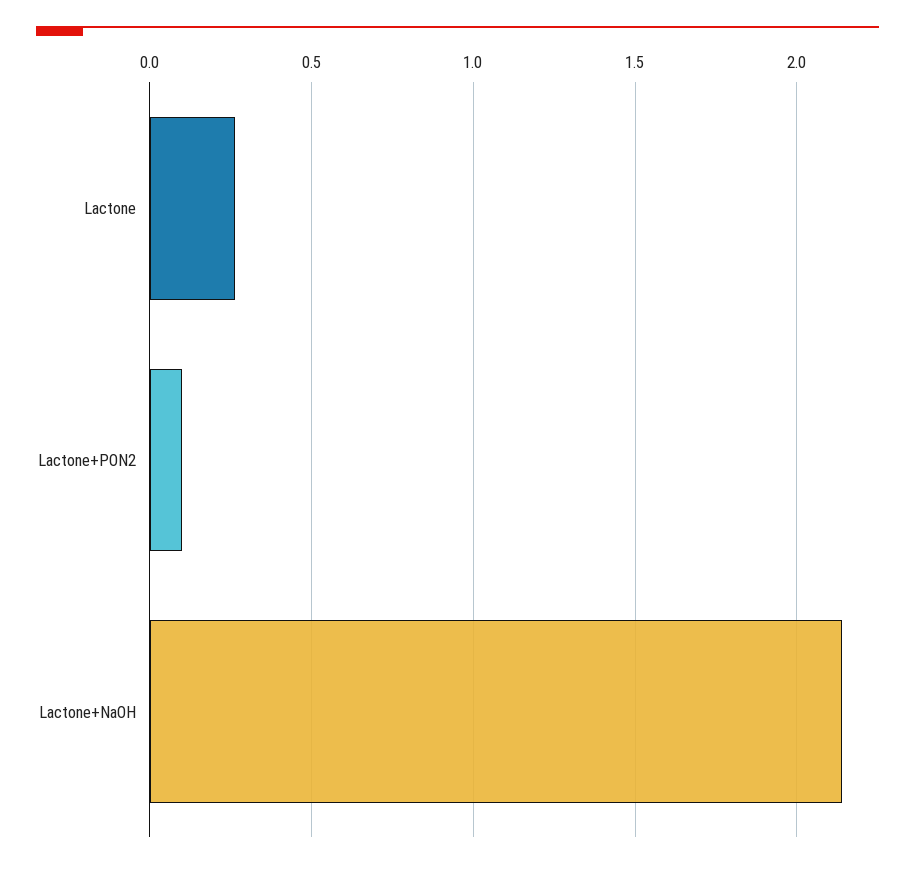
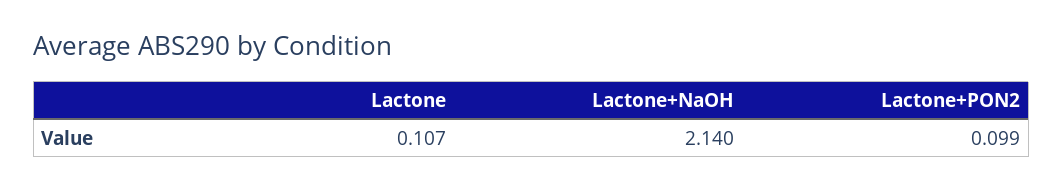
Lactone: 0.25 -> 0.107

